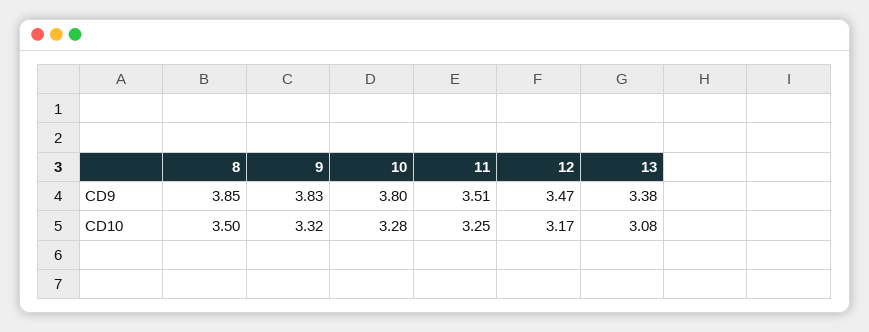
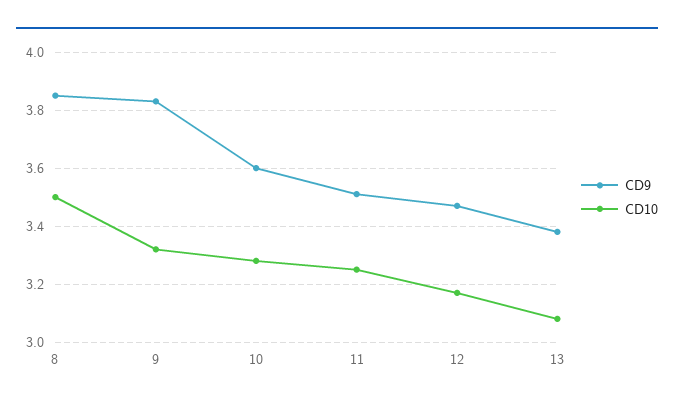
CD9, 10: 3.8 -> 3.6

